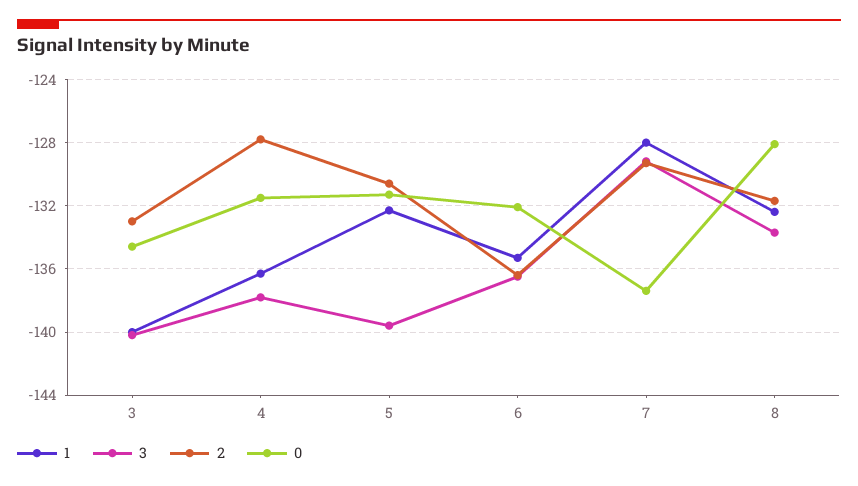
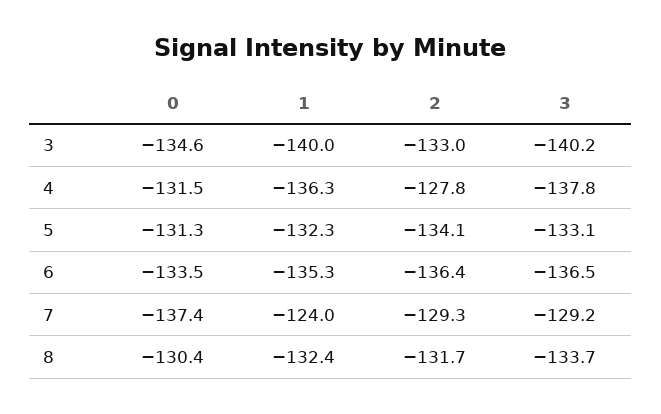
3, 5: -139.5 -> -133.1
2, 5: -130.5 -> -134.1
0, 6: -132 -> -133.5
1, 7: -128 -> -124
0, 8: -128 -> -130.4

